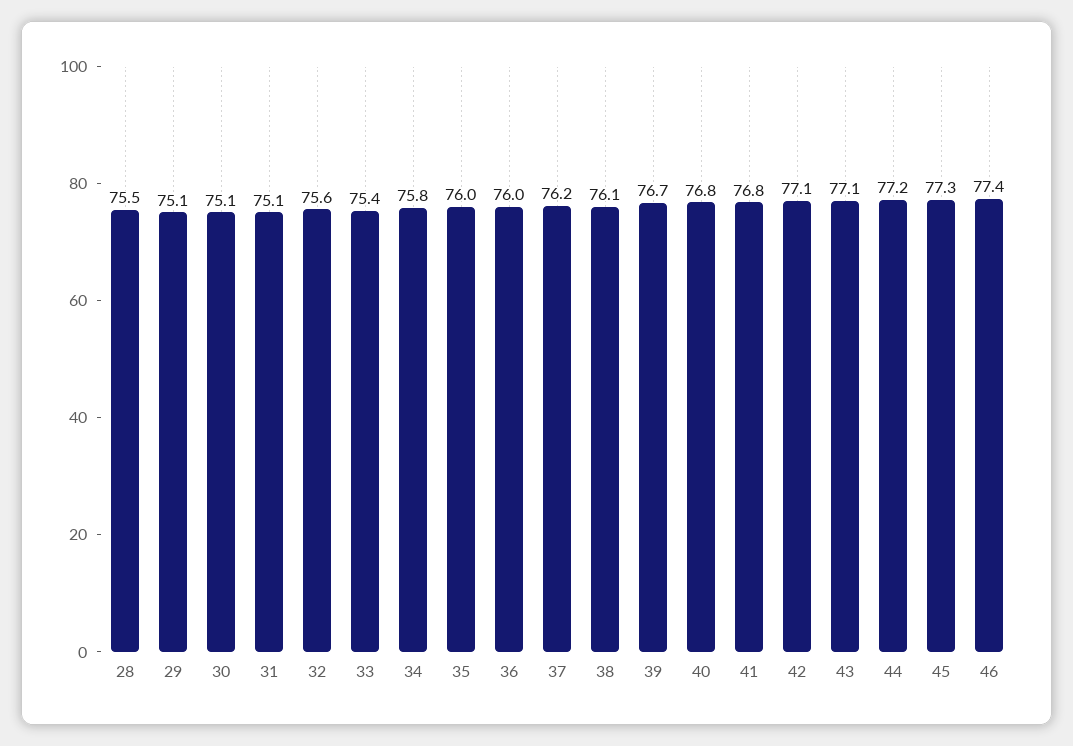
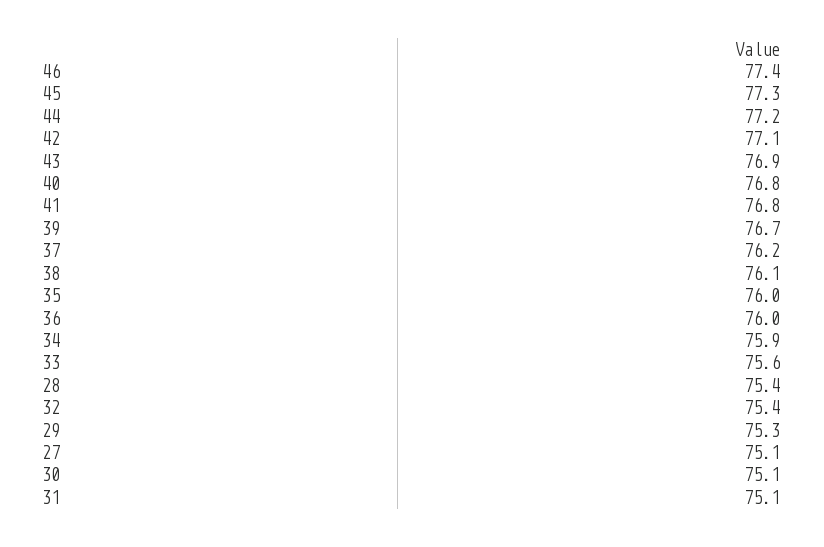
28: 75.5 -> 75.4
29: 75.1 -> 75.3
32: 75.6 -> 75.4
33: 75.4 -> 75.6
34: 75.8 -> 75.9
43: 77.1 -> 76.9
27: none -> 75.1

